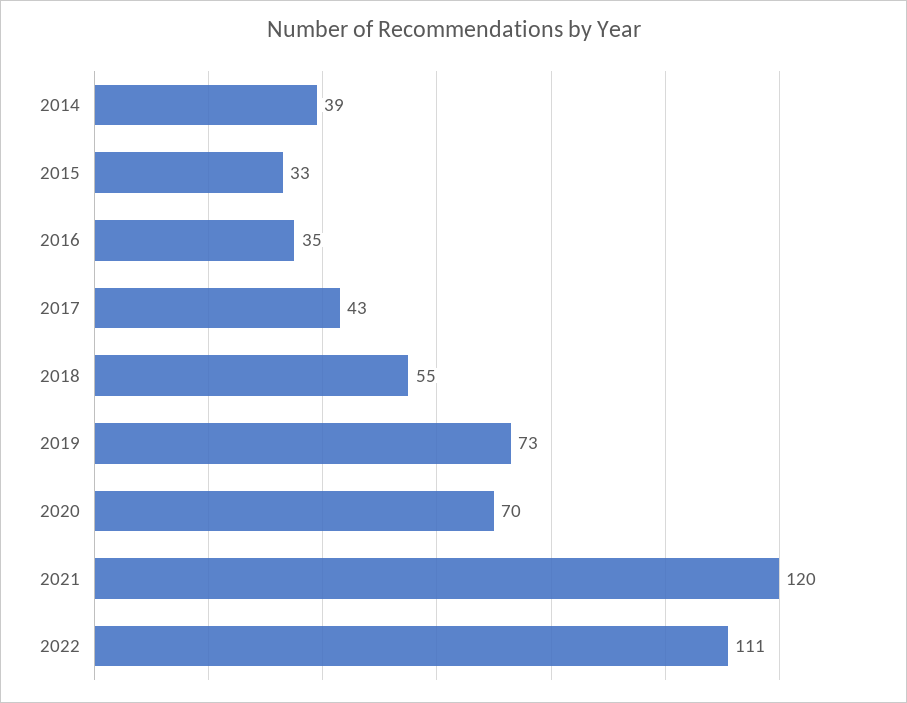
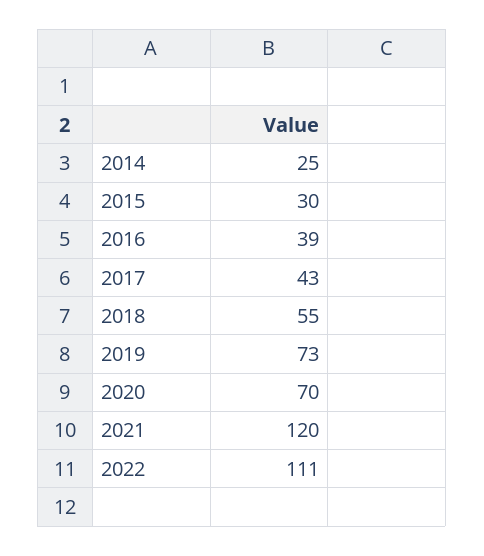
2014: 39 -> 25
2015: 33 -> 30
2016: 35 -> 39

